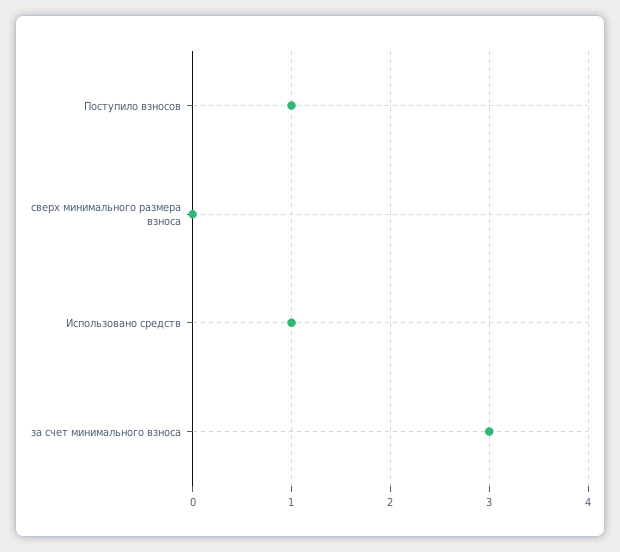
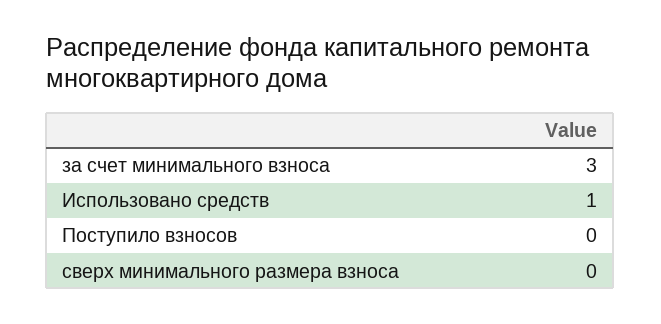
Поступило взносов: 1 -> 0

